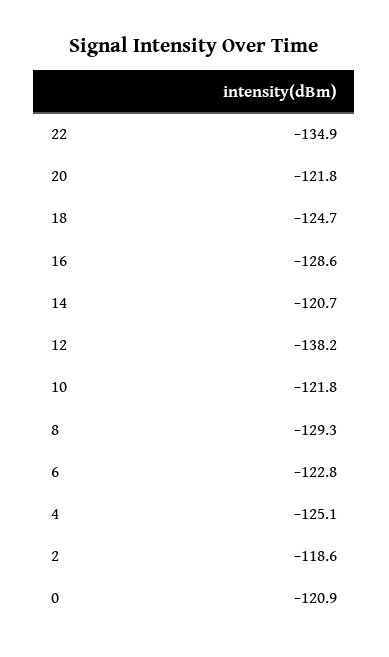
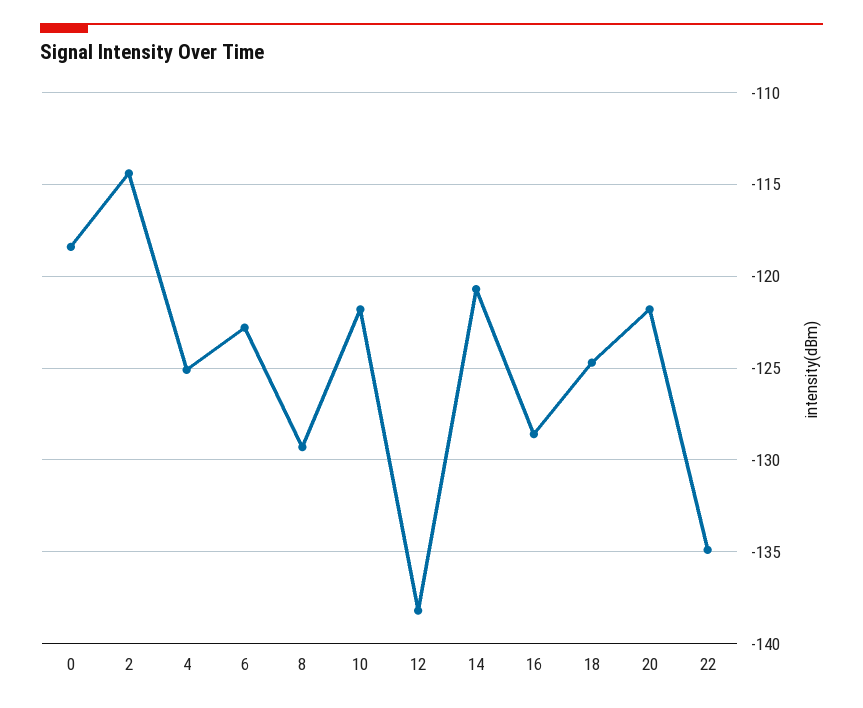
2: -118.6 -> -114.5
0: -120.9 -> -118.5

